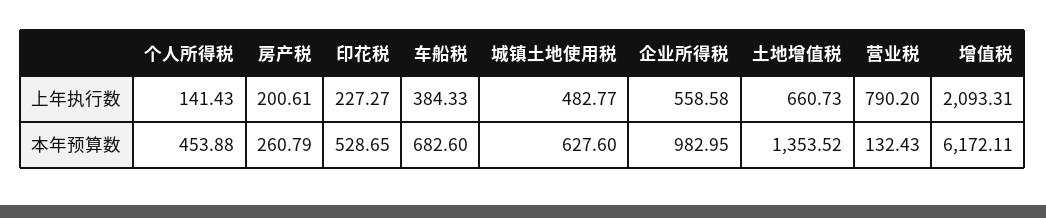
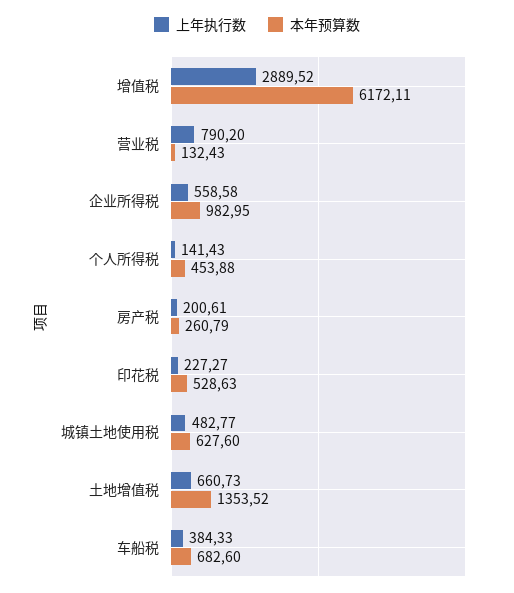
上年执行数, 增值税: 2093.31 -> 2889.52
本年预算数, 印花税: 528.65 -> 528.63

